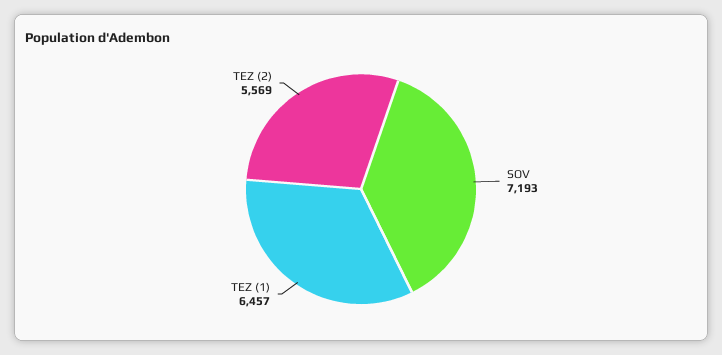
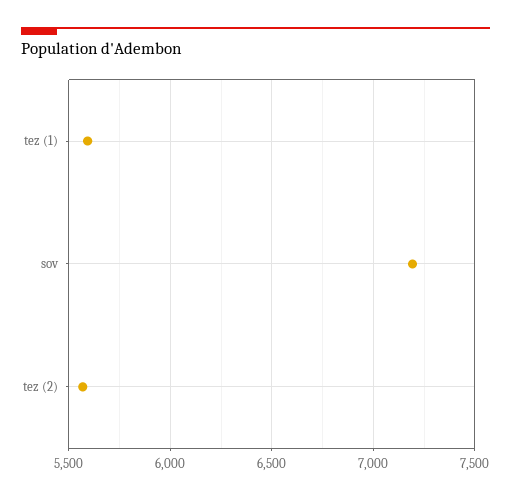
TEZ (1): 6457 -> 5600

